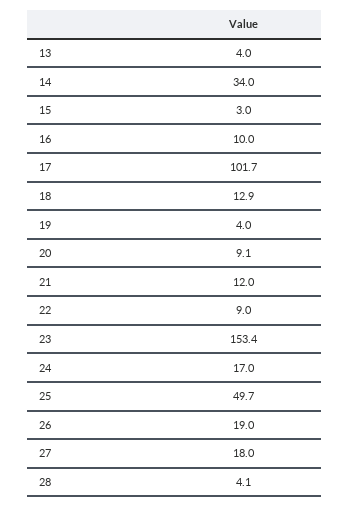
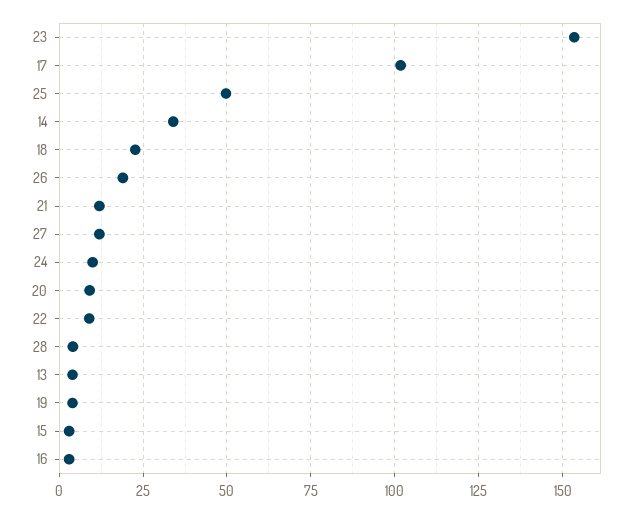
16: 10 -> 2.5
18: 12.9 -> 22.5
24: 17 -> 10
27: 18 -> 12.5

